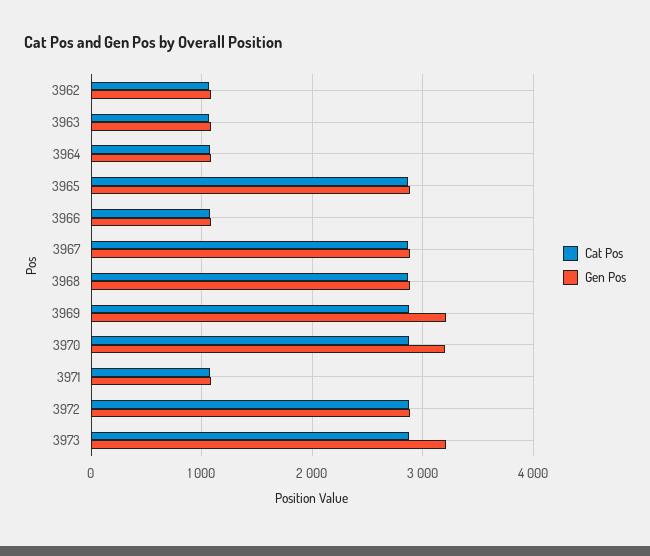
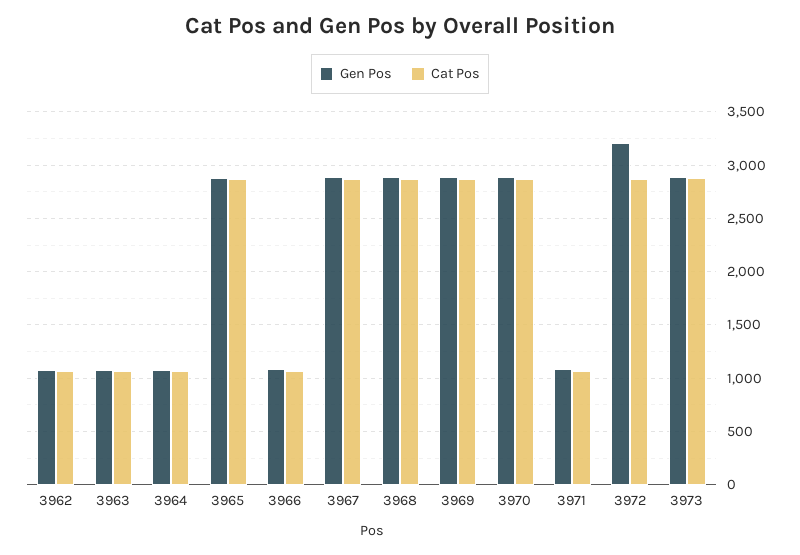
Gen Pos, 3969: 3200 -> 2900
Gen Pos, 3970: 3200 -> 2900
Gen Pos, 3972: 2900 -> 3200
Gen Pos, 3973: 3200 -> 2900

